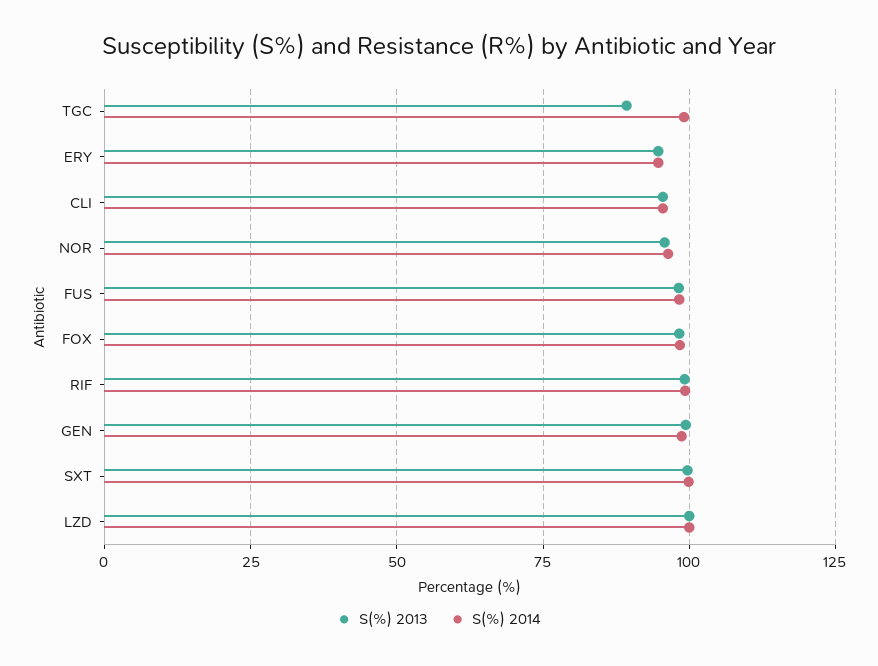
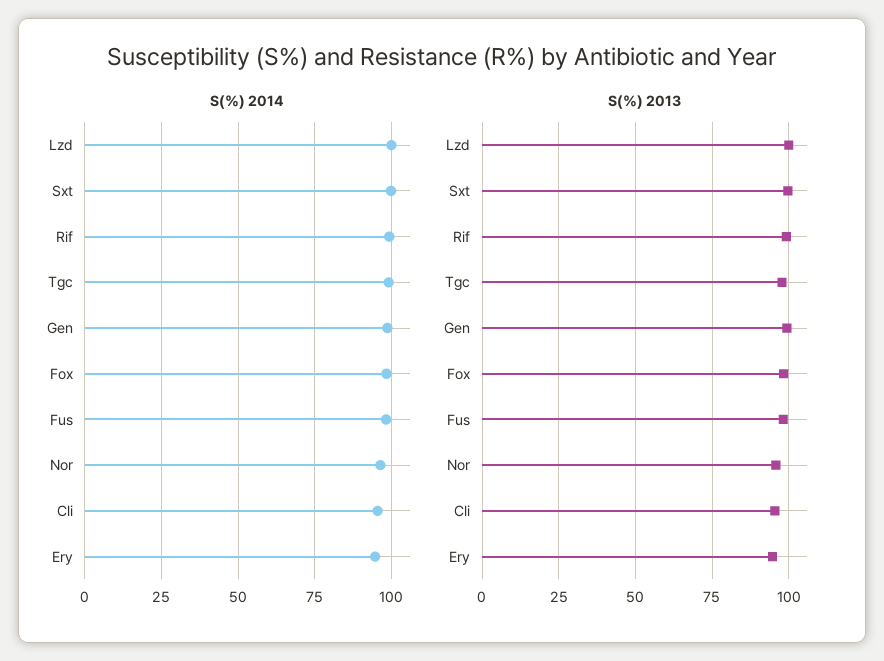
S(%) 2013, TGC: 90 -> 97.5

